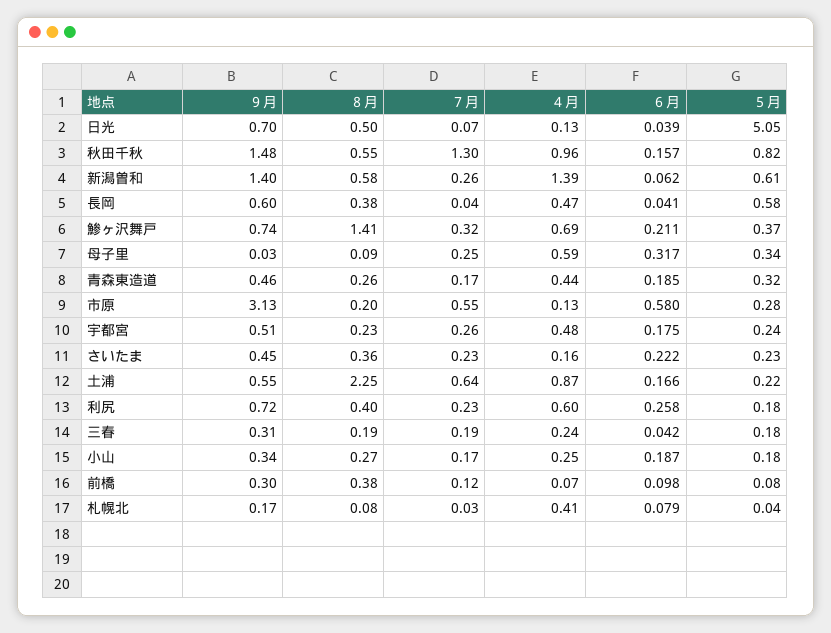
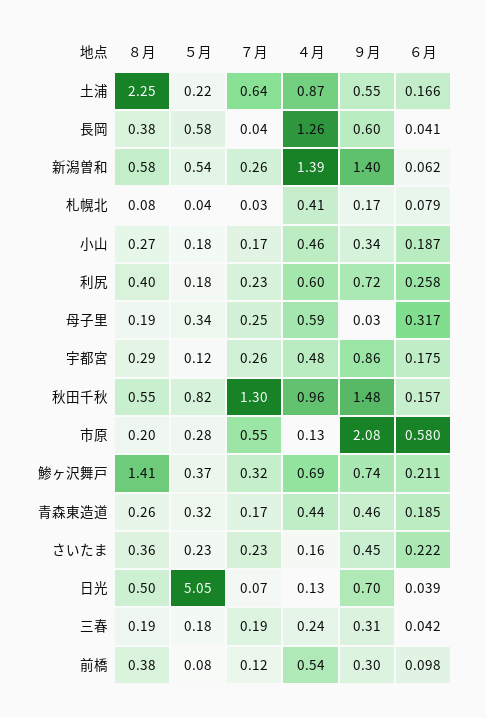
５月, 新潟曽和: 0.61 -> 0.54
４月, 長岡: 0.47 -> 1.26
８月, 母子里: 0.09 -> 0.19
９月, 市原: 3.13 -> 2.08
９月, 宇都宮: 0.51 -> 0.86
８月, 宇都宮: 0.23 -> 0.29
５月, 宇都宮: 0.24 -> 0.12
４月, 小山: 0.25 -> 0.46
４月, 前橋: 0.07 -> 0.54

